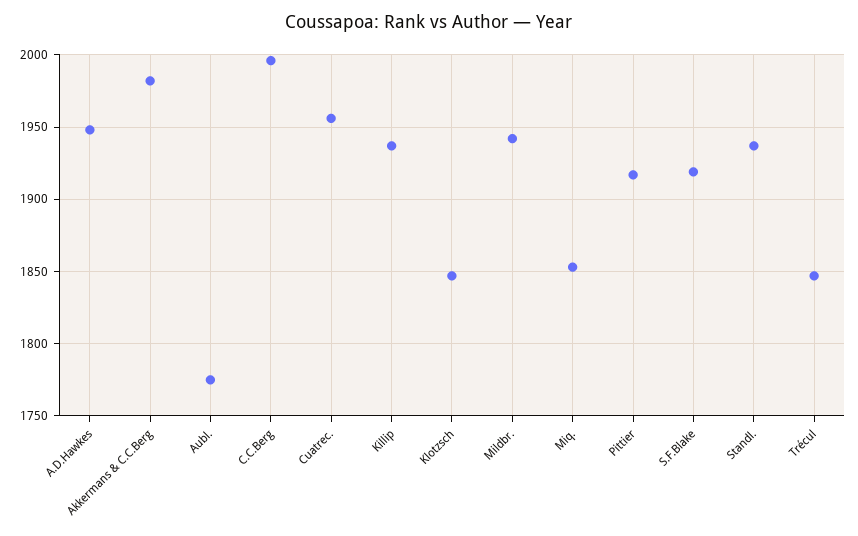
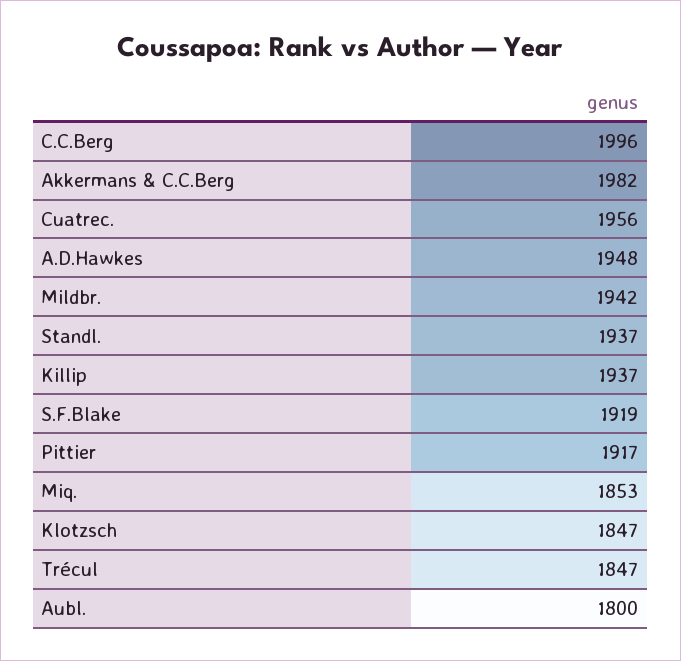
Aubl.: 1775 -> 1800

